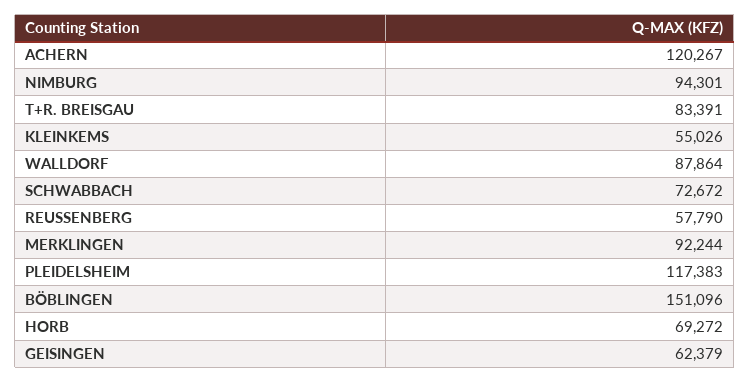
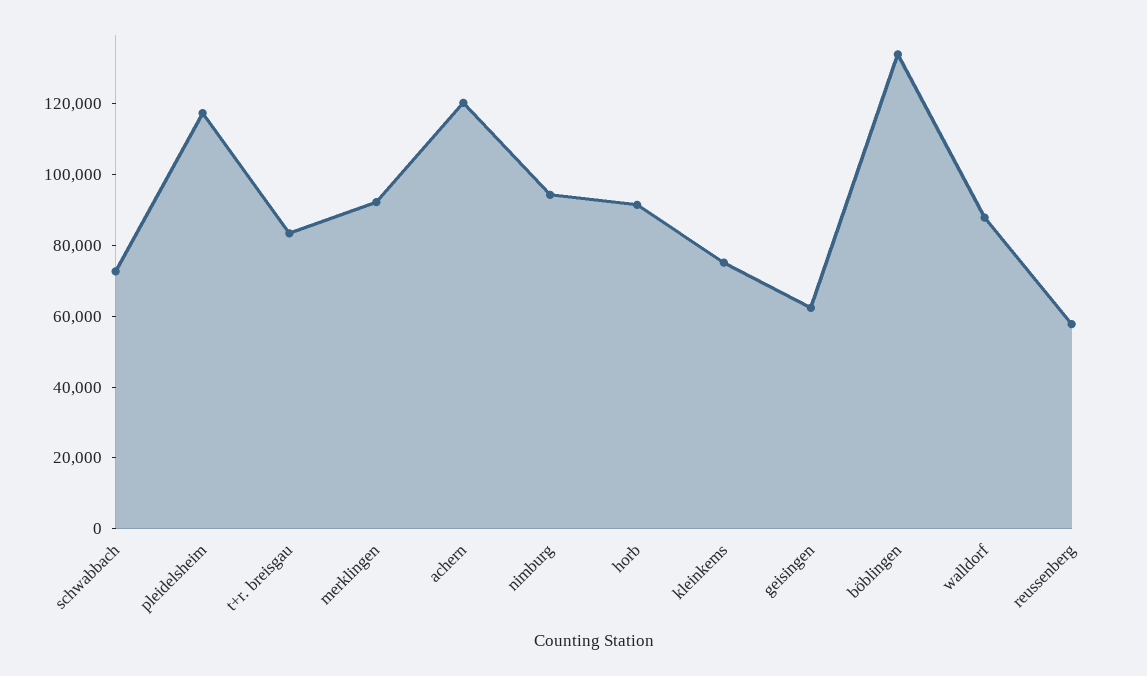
KLEINKEMS: 55026 -> 75000
BÖBLINGEN: 151096 -> 135000
HORB: 69272 -> 90000

